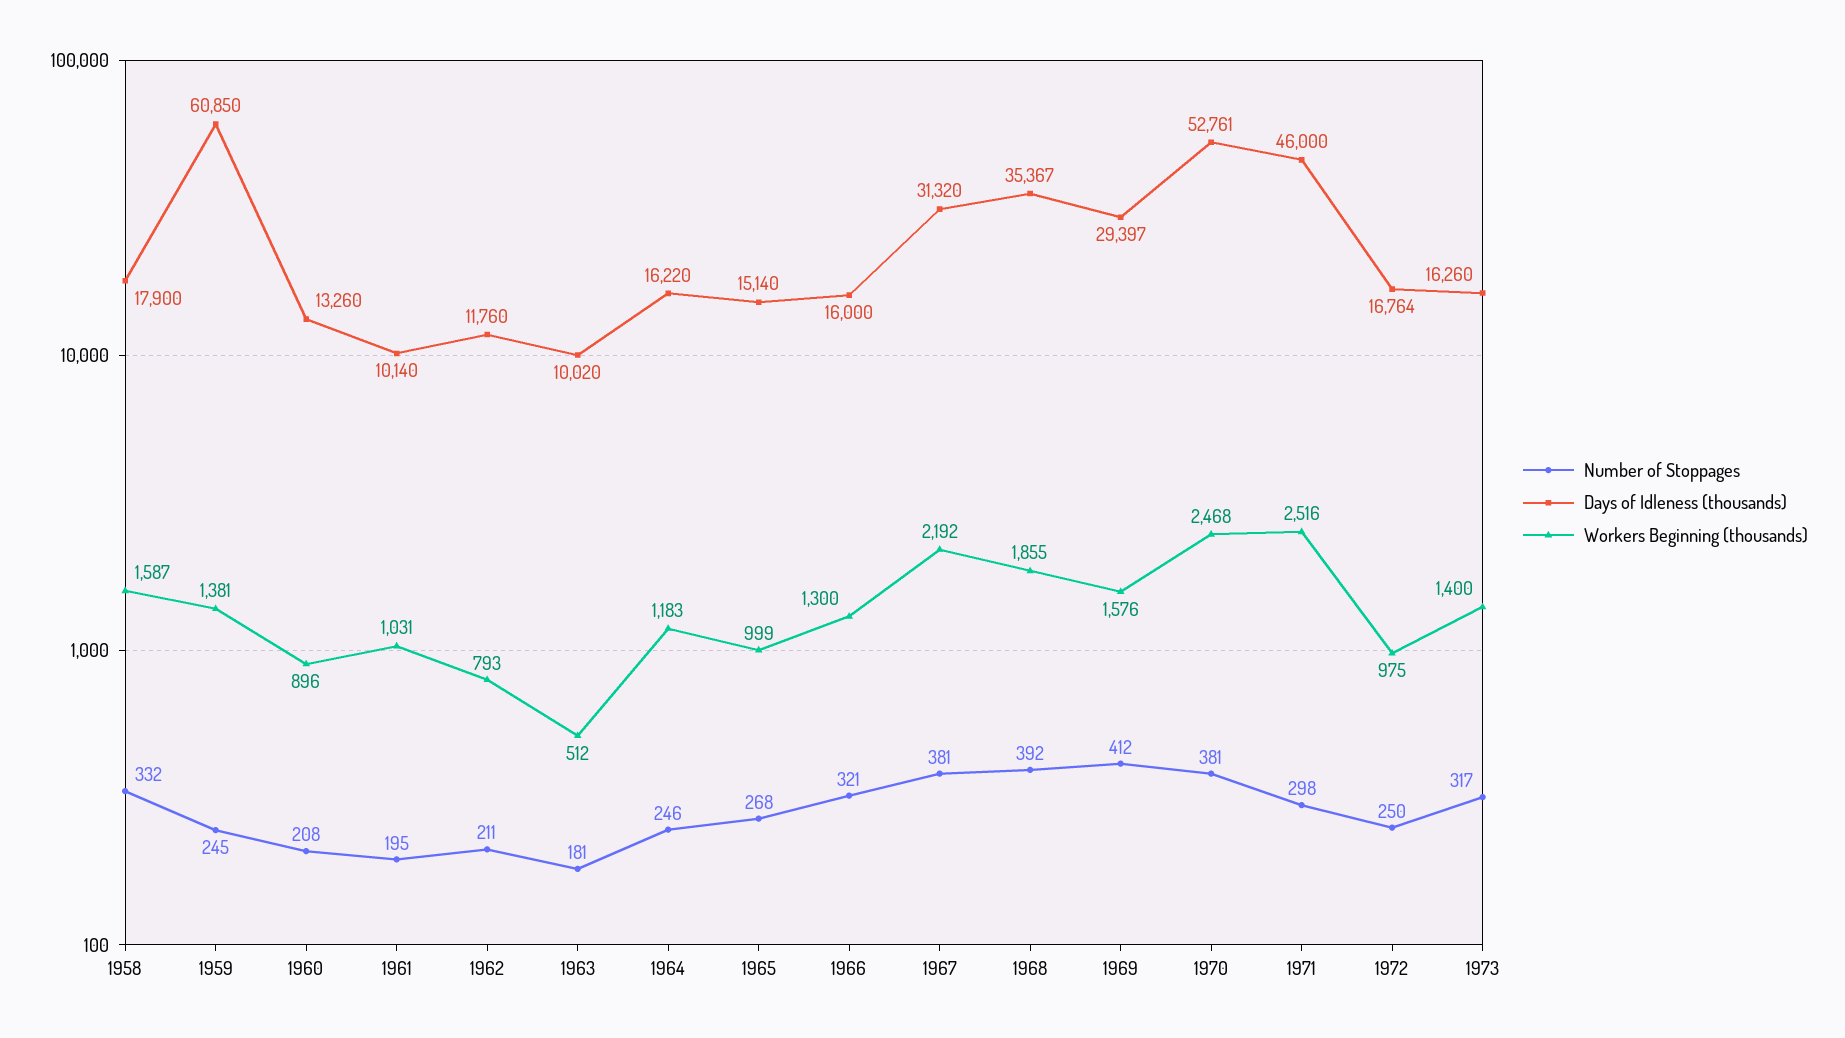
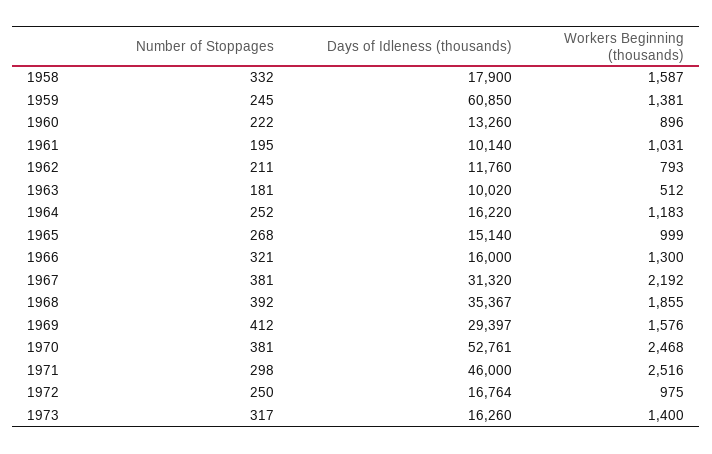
Number of Stoppages, 1960: 208 -> 222
Number of Stoppages, 1964: 246 -> 252

